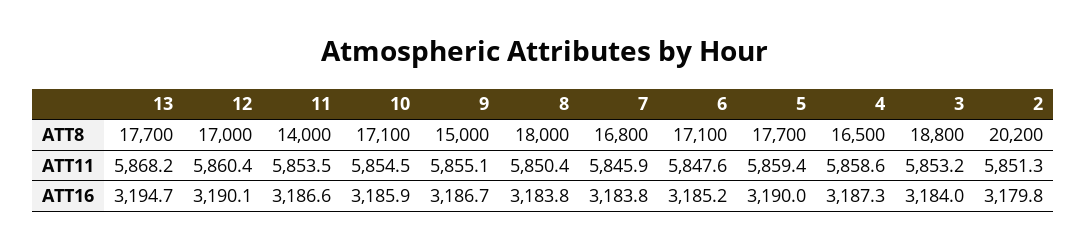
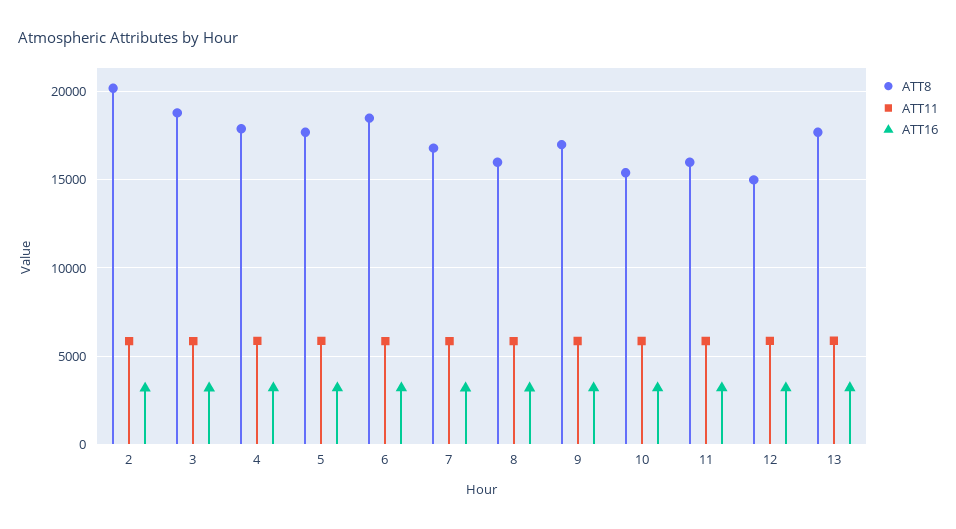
ATT8, 12: 17000 -> 15000
ATT8, 11: 14000 -> 16000
ATT8, 10: 17100 -> 15500
ATT8, 9: 15000 -> 17000
ATT8, 8: 18000 -> 16000
ATT8, 6: 17100 -> 18500
ATT8, 4: 16500 -> 18000

